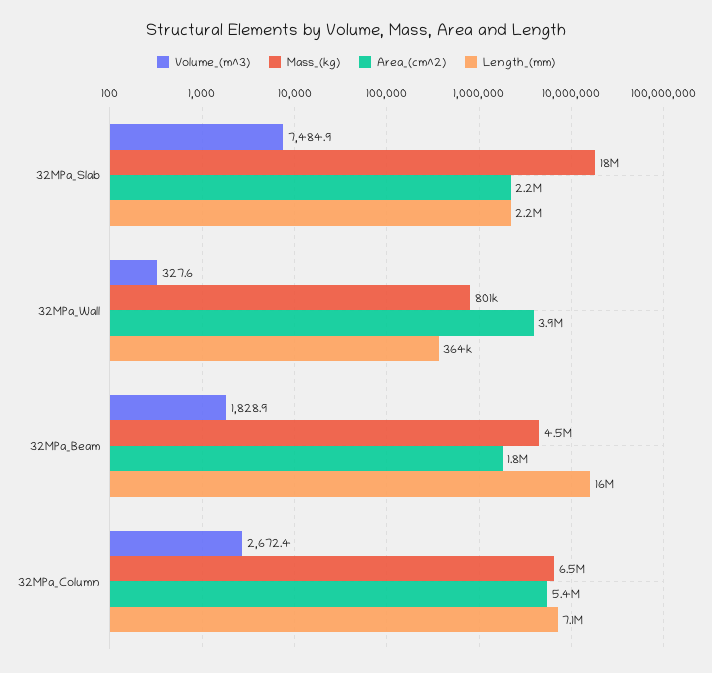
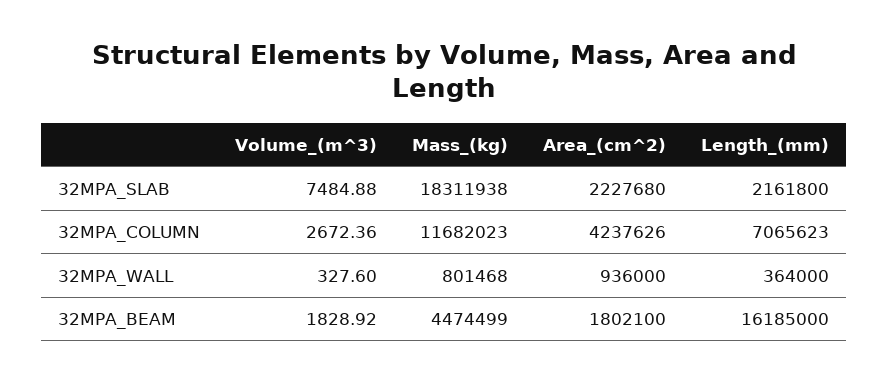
Area_(cm^2), 32MPa_Wall: 3900000 -> 936000
Mass_(kg), 32MPa_Column: 6500000 -> 11682023
Area_(cm^2), 32MPa_Column: 5400000 -> 4237626

